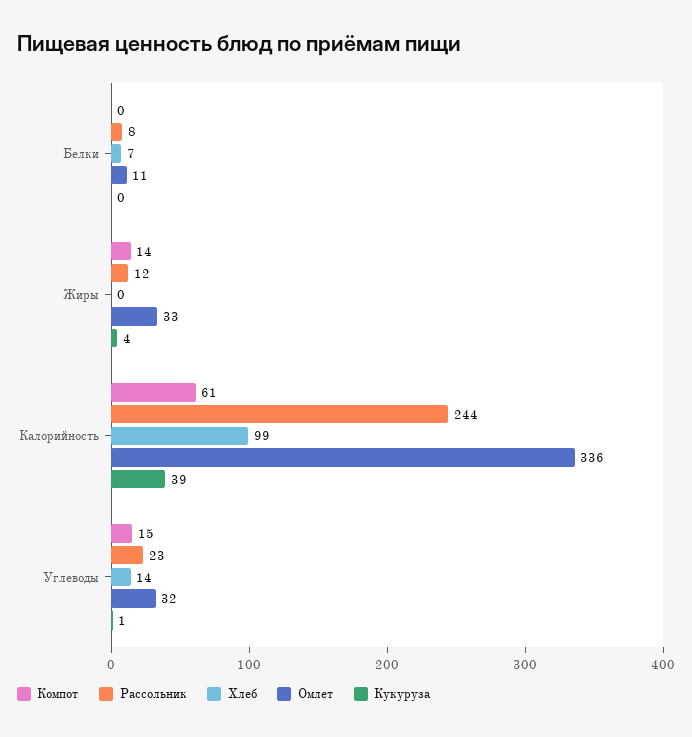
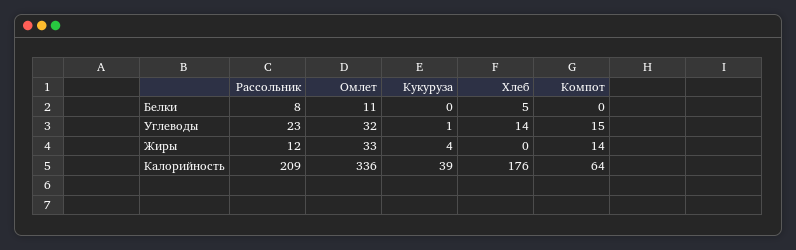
Хлеб, Белки: 7 -> 5
Компот, Калорийность: 61 -> 64
Рассольник, Калорийность: 244 -> 209
Хлеб, Калорийность: 99 -> 176

